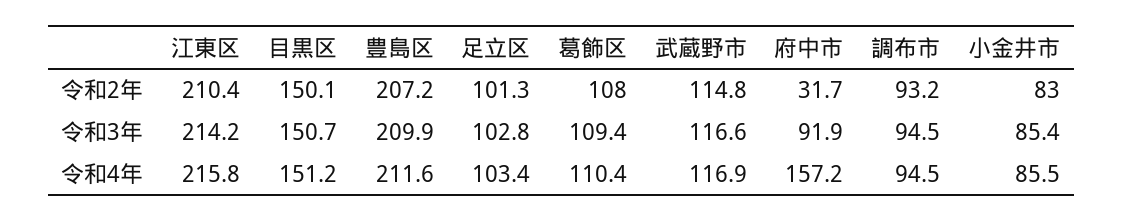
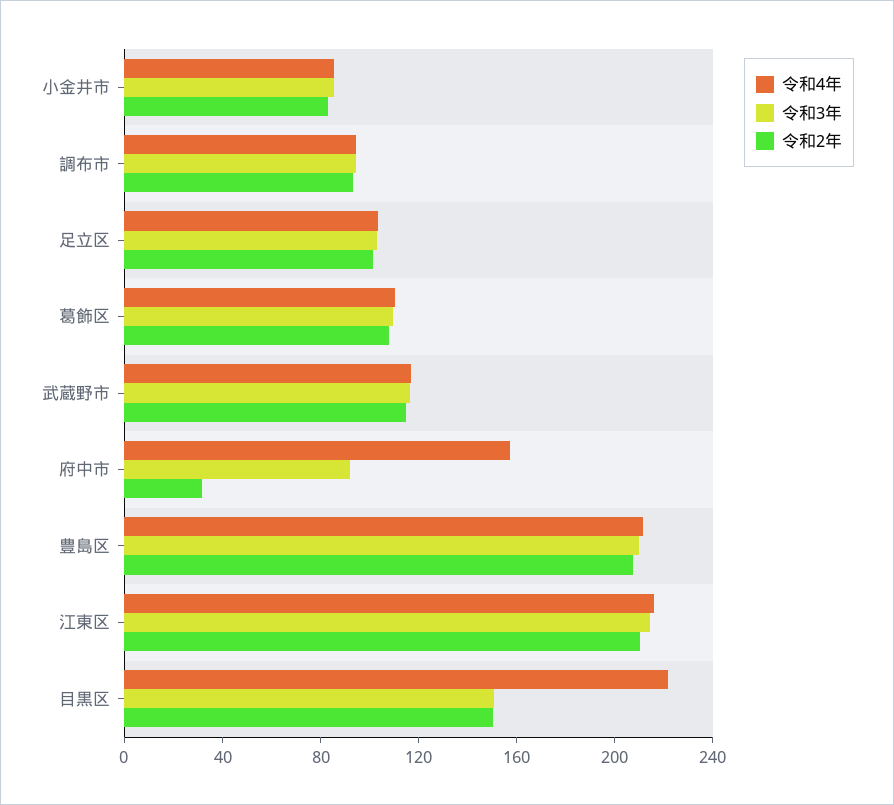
令和4年, 目黒区: 151.2 -> 220

